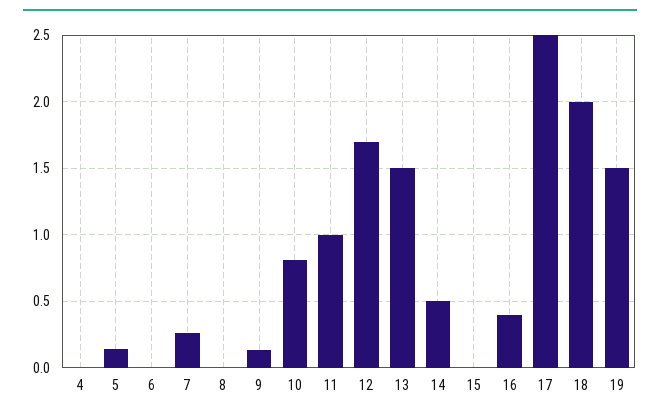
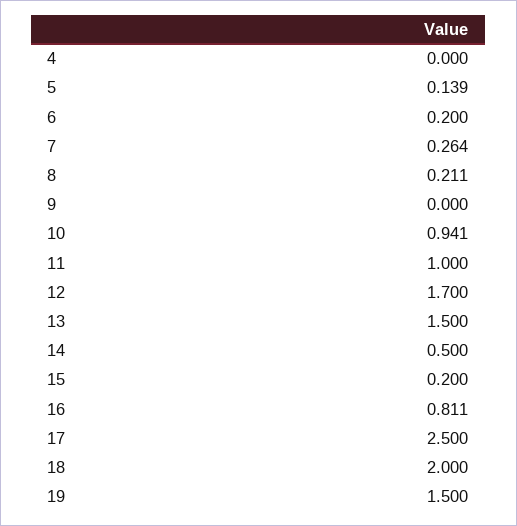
6: 0 -> 0.2
8: 0 -> 0.211
9: 0.15 -> 0
10: 0.8 -> 0.941
15: 0 -> 0.2
16: 0.4 -> 0.811

